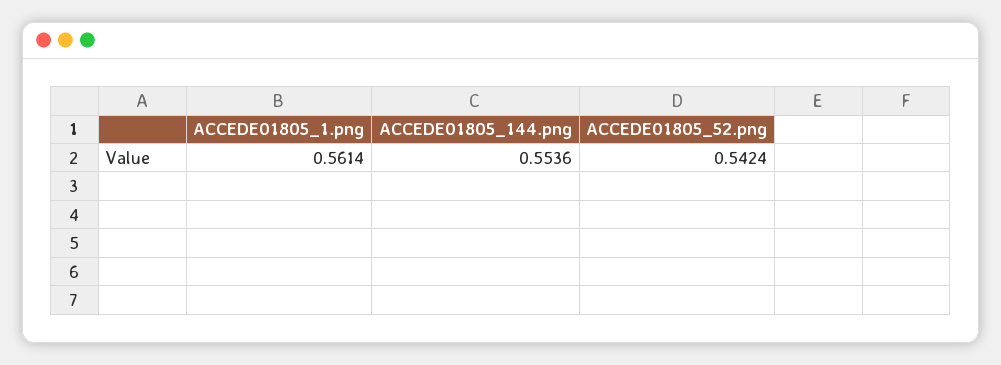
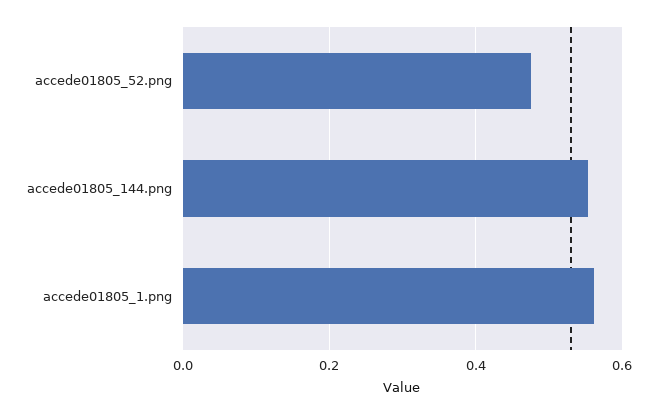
ACCEDE01805_52.png: 0.5424 -> 0.48

